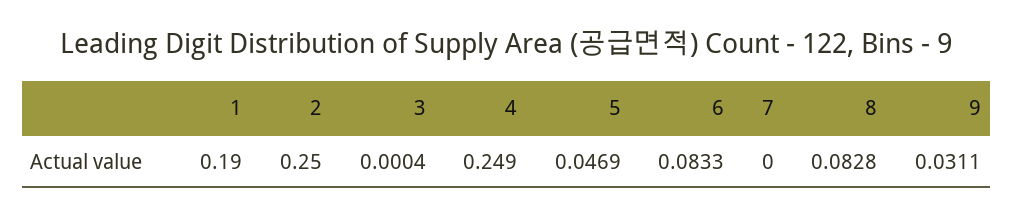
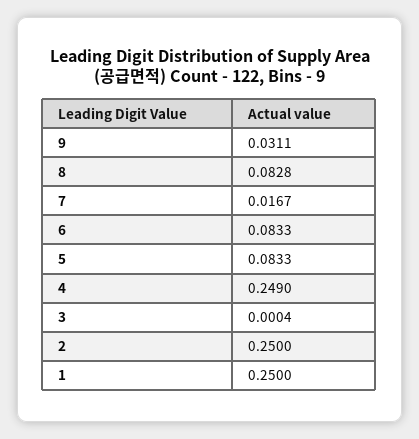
1: 0.19 -> 0.25
5: 0.0469 -> 0.0833
7: 0 -> 0.0167

